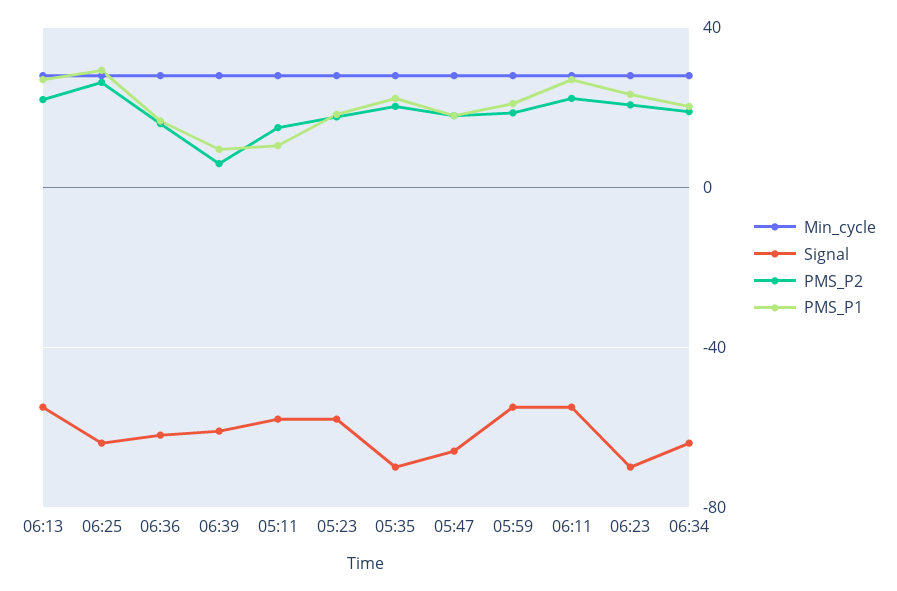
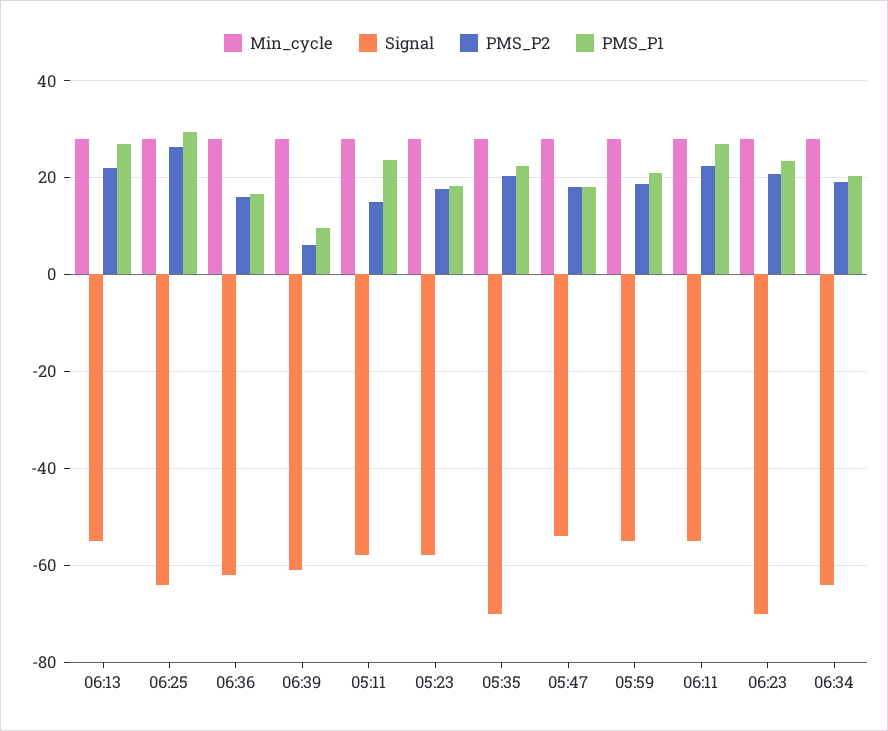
PMS_P1, 05:11: 10 -> 24
Signal, 05:47: -65 -> -54

